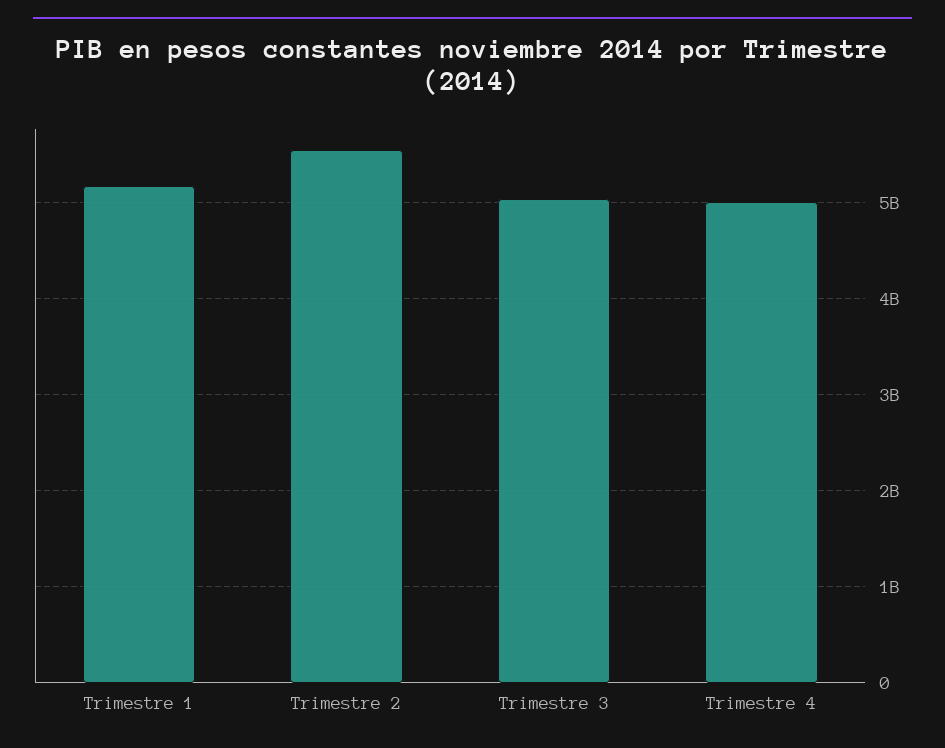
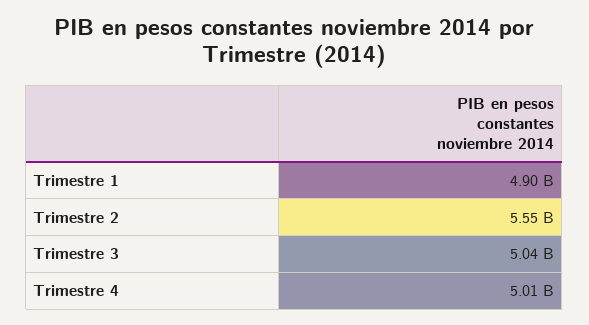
Trimestre 1: 5200000000 -> 4900000000

